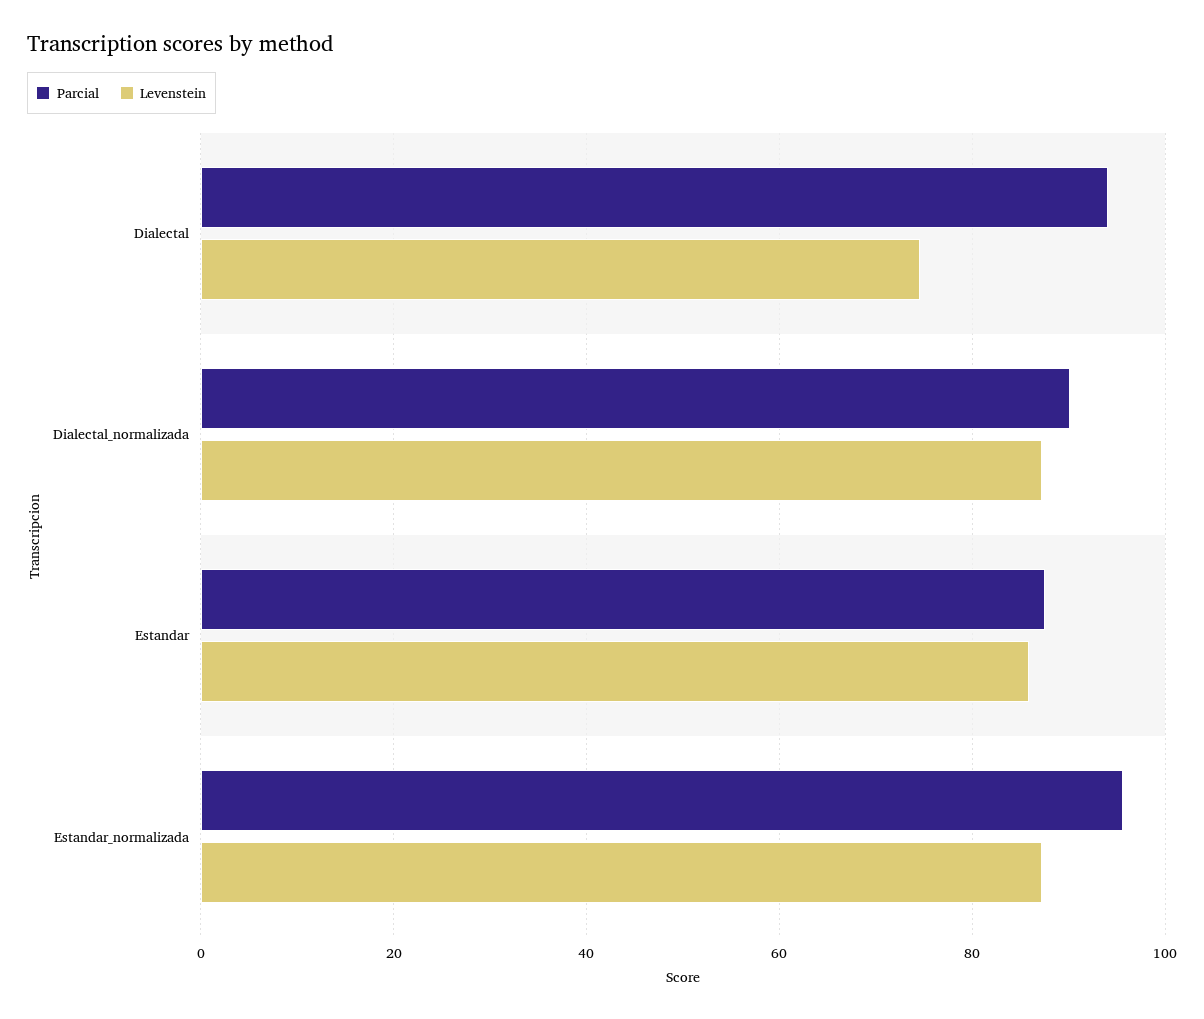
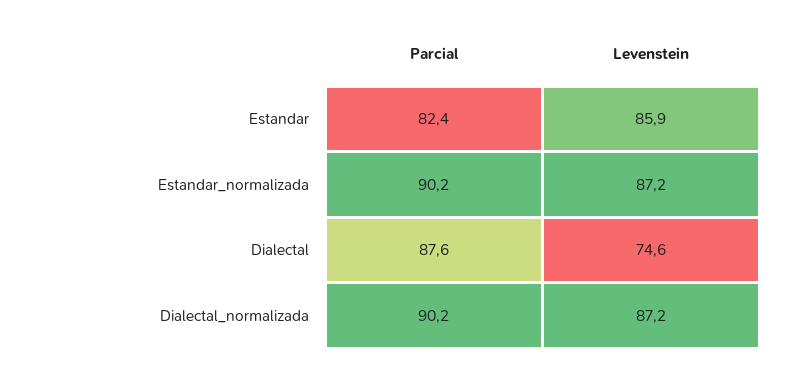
Parcial, Dialectal: 94 -> 87.6
Parcial, Estandar: 88 -> 82.4
Parcial, Estandar_normalizada: 96 -> 90.2

